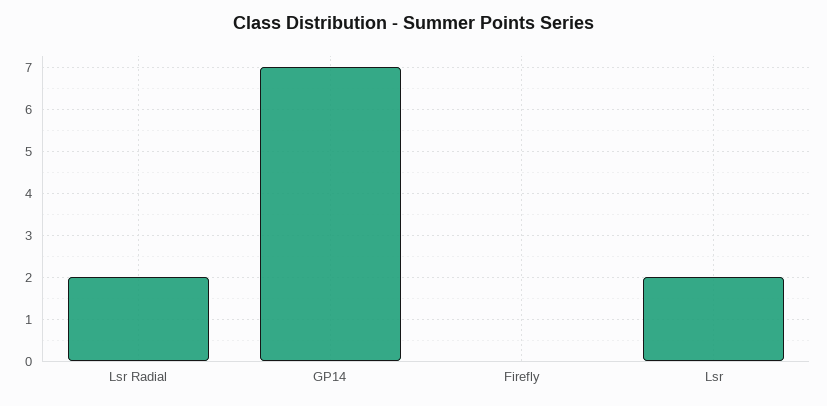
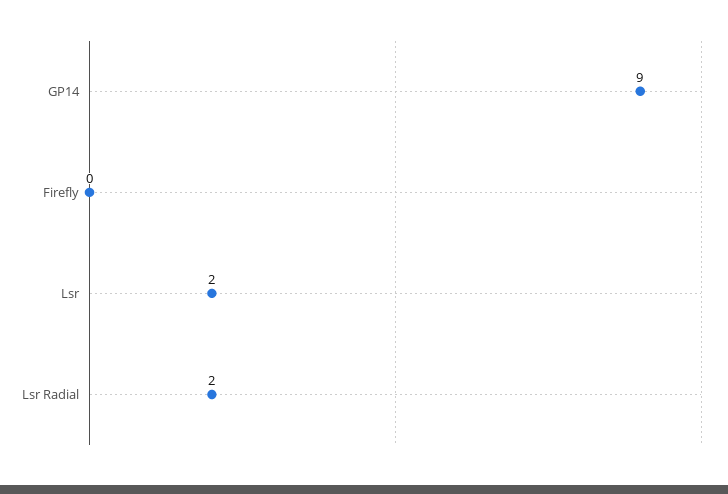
GP14: 7 -> 9

